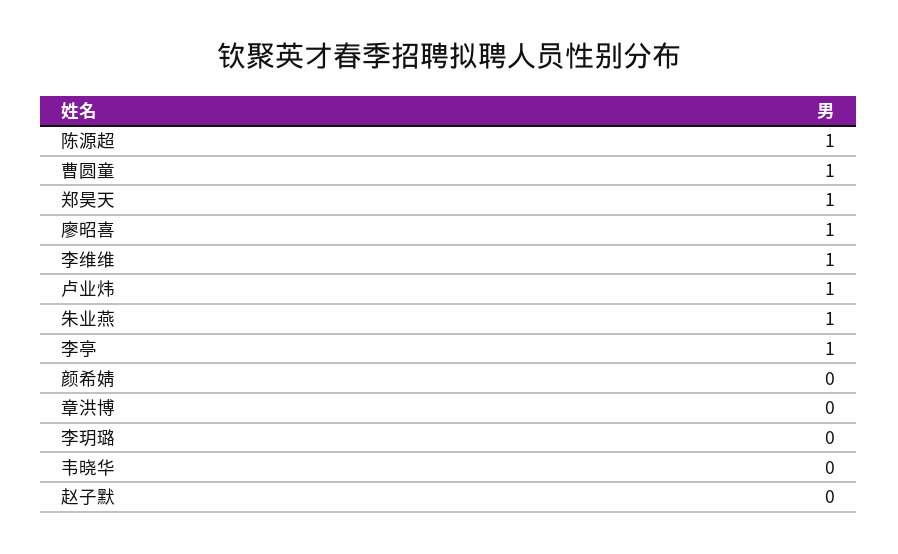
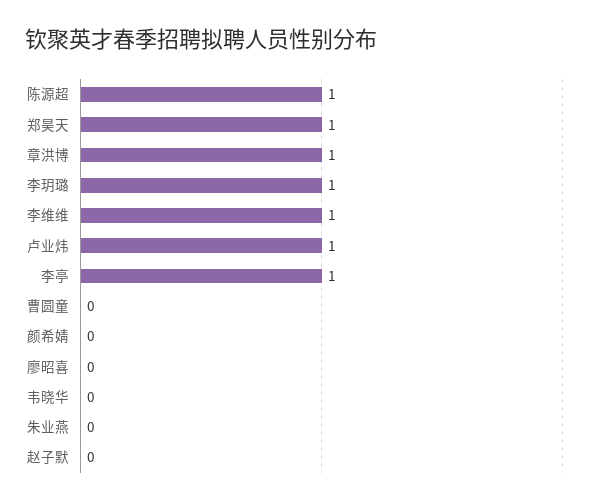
曹圆童: 1 -> 0
廖昭喜: 1 -> 0
朱业燕: 1 -> 0
章洪博: 0 -> 1
李玥璐: 0 -> 1

